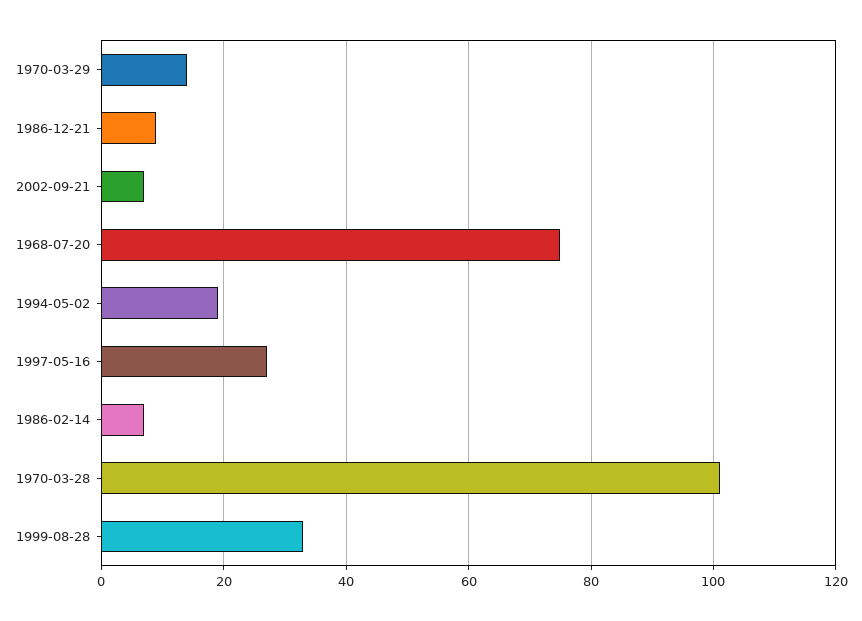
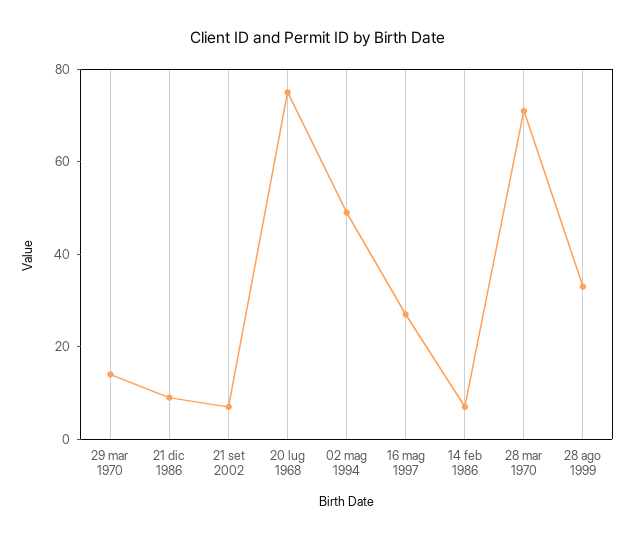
1994-05-02: 20 -> 50
1970-03-28: 100 -> 70

